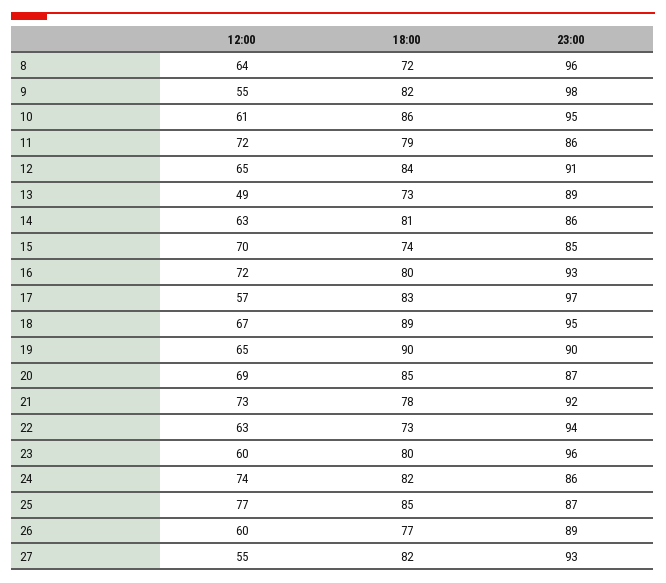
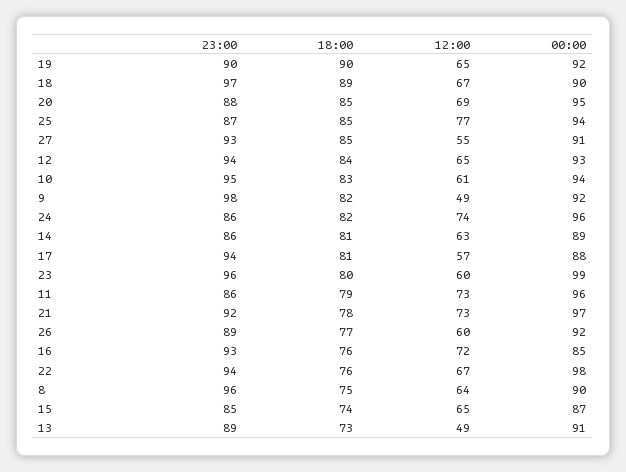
18:00, 8: 72 -> 75
12:00, 9: 55 -> 49
18:00, 10: 86 -> 83
12:00, 11: 72 -> 73
23:00, 12: 91 -> 94
12:00, 15: 70 -> 65
18:00, 16: 80 -> 76
18:00, 17: 83 -> 81
23:00, 17: 97 -> 94
23:00, 18: 95 -> 97
23:00, 20: 87 -> 88
12:00, 22: 63 -> 67
18:00, 22: 73 -> 76
18:00, 27: 82 -> 85
00:00, 19: none -> 92
00:00, 18: none -> 90
00:00, 20: none -> 95
00:00, 25: none -> 94
00:00, 27: none -> 91
00:00, 12: none -> 93
00:00, 10: none -> 94
00:00, 9: none -> 92
00:00, 24: none -> 96
00:00, 14: none -> 89
00:00, 17: none -> 88
00:00, 23: none -> 99
00:00, 11: none -> 96
00:00, 21: none -> 97
00:00, 26: none -> 92
00:00, 16: none -> 85
00:00, 22: none -> 98
00:00, 8: none -> 90
00:00, 15: none -> 87
00:00, 13: none -> 91

